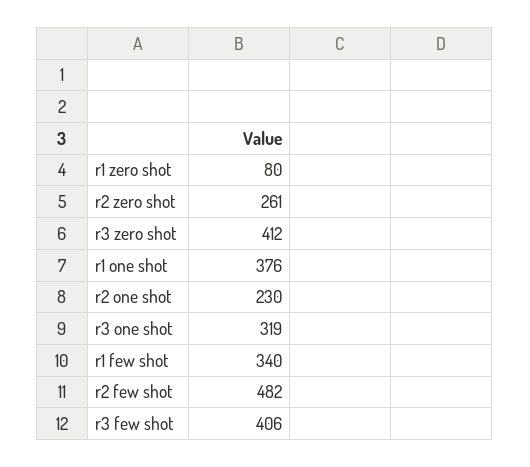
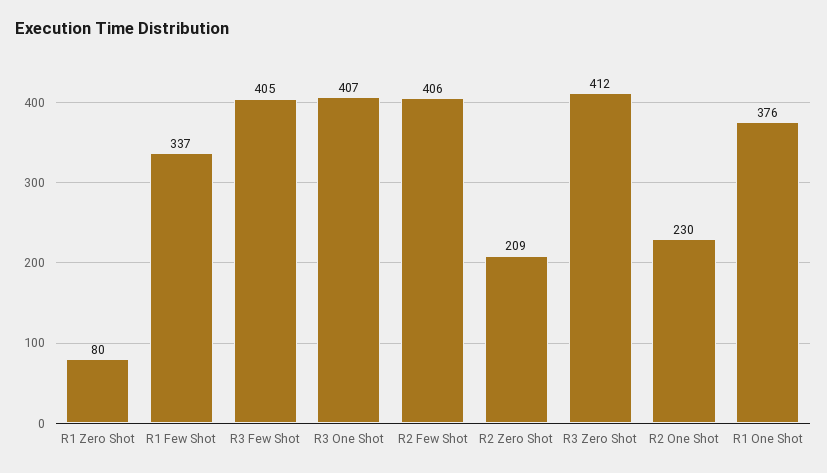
r2 zero shot: 261 -> 209
r3 one shot: 319 -> 407
r1 few shot: 340 -> 337
r2 few shot: 482 -> 406
r3 few shot: 406 -> 405

